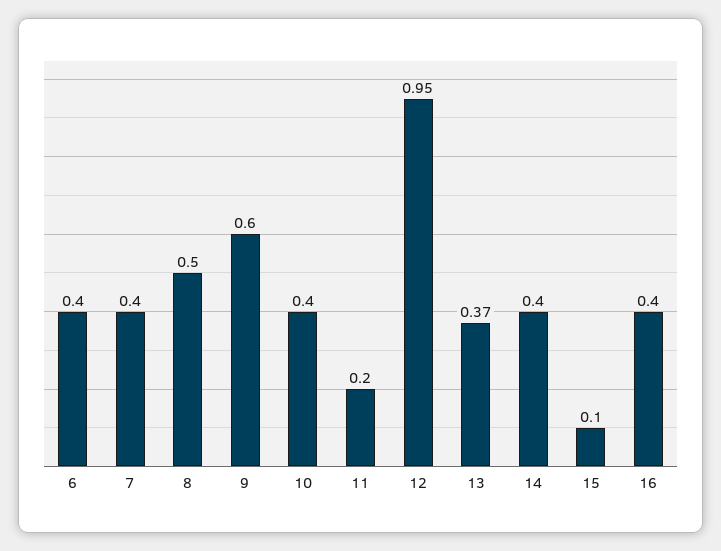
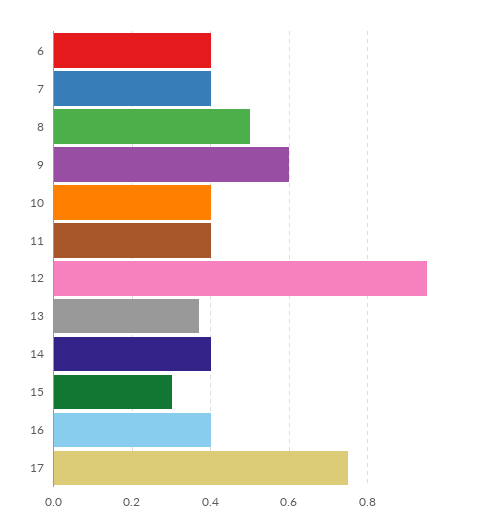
11: 0.2 -> 0.4
15: 0.1 -> 0.3
17: none -> 0.75

